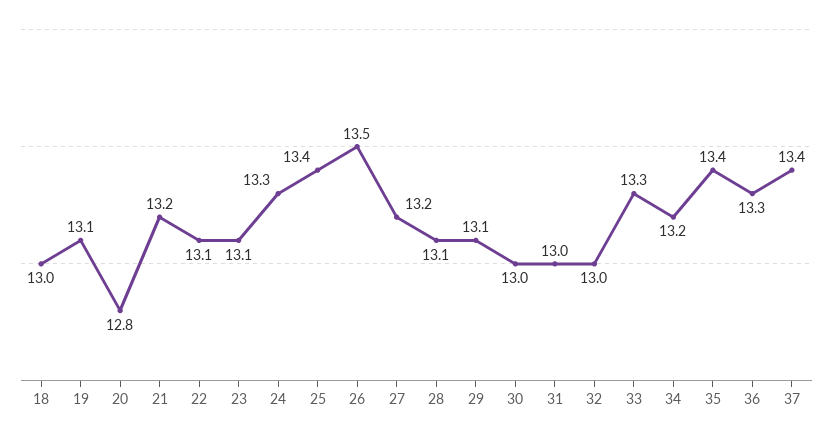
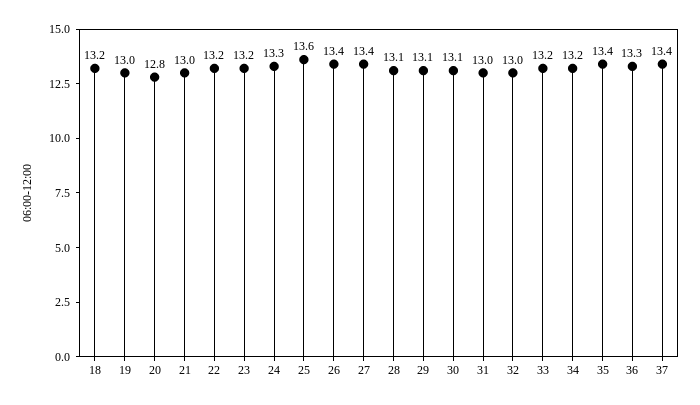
18: 13 -> 13.2
19: 13.1 -> 13
21: 13.2 -> 13
22: 13.1 -> 13.2
23: 13.1 -> 13.2
25: 13.4 -> 13.6
26: 13.5 -> 13.4
27: 13.2 -> 13.4
30: 13 -> 13.1
33: 13.3 -> 13.2

